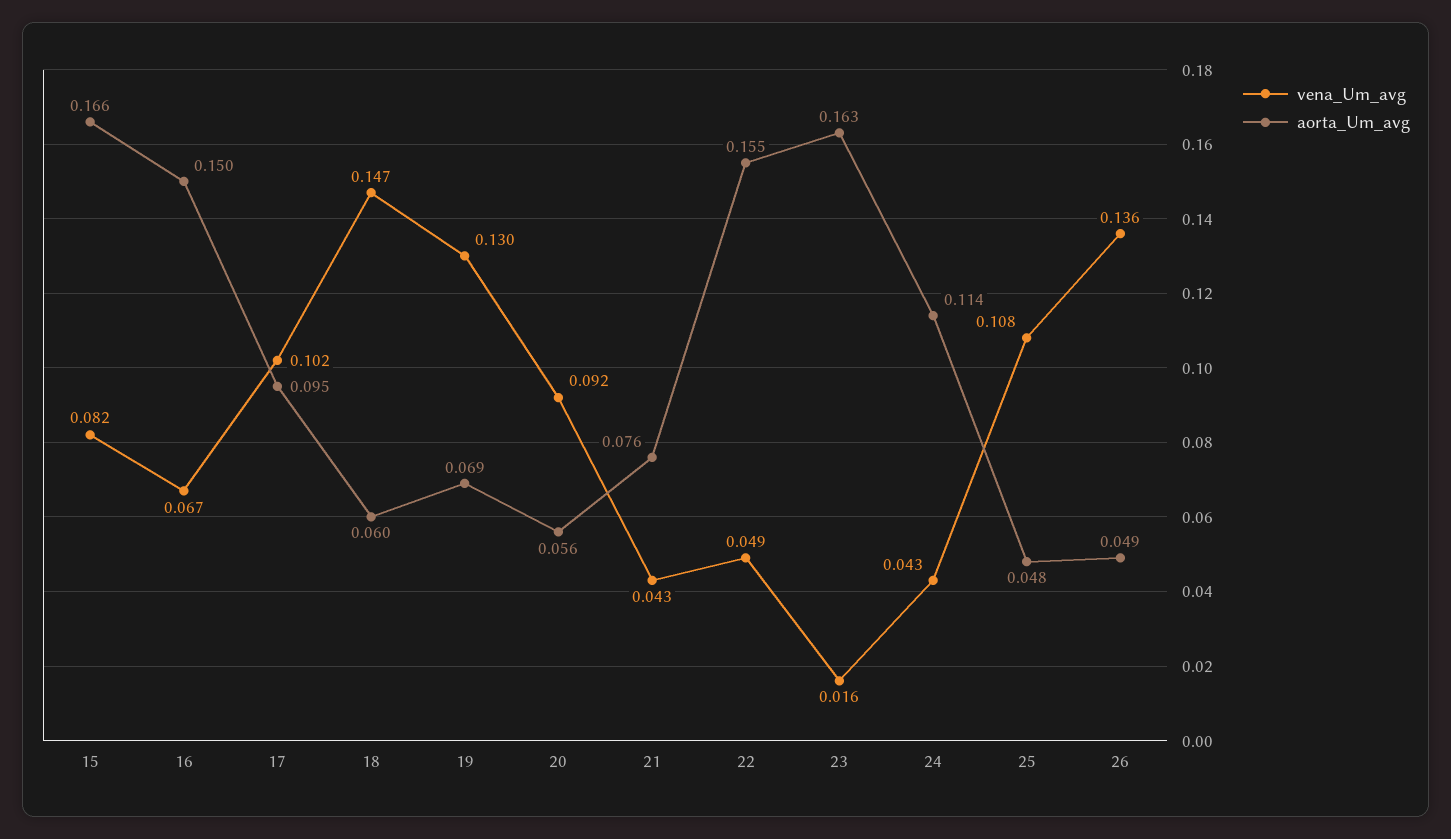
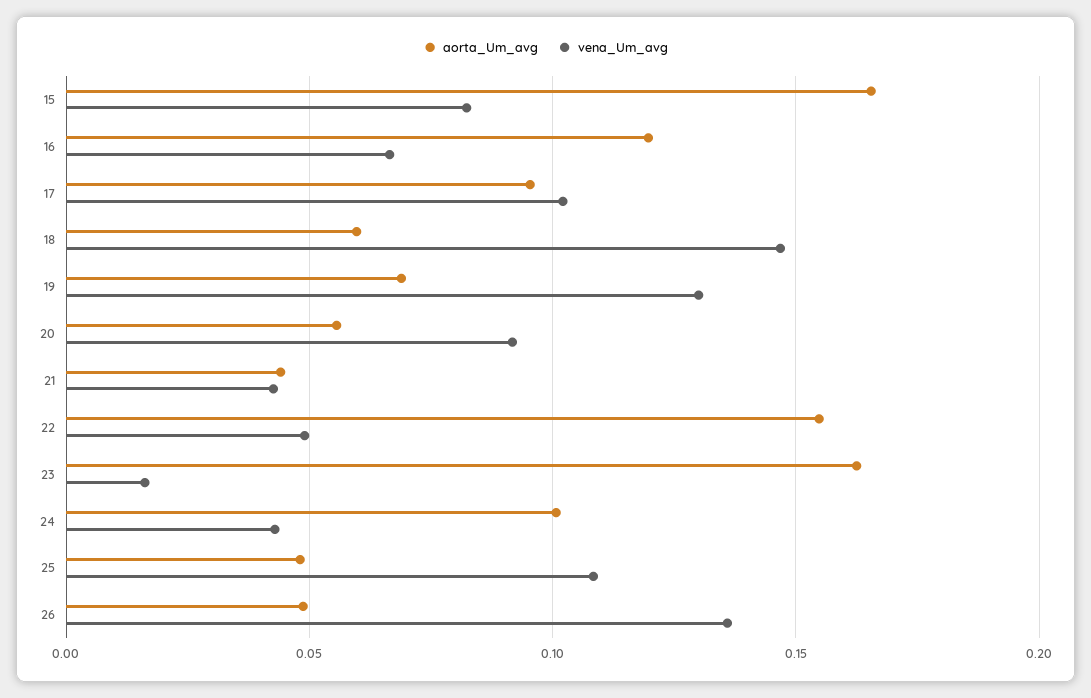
aorta_Um_avg, 16: 0.15 -> 0.12
aorta_Um_avg, 21: 0.076 -> 0.045
aorta_Um_avg, 24: 0.114 -> 0.1

